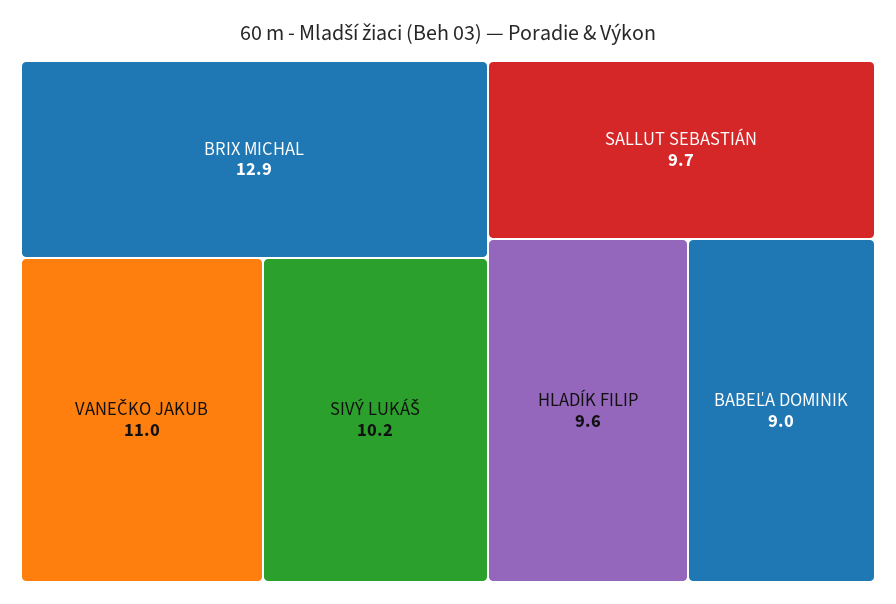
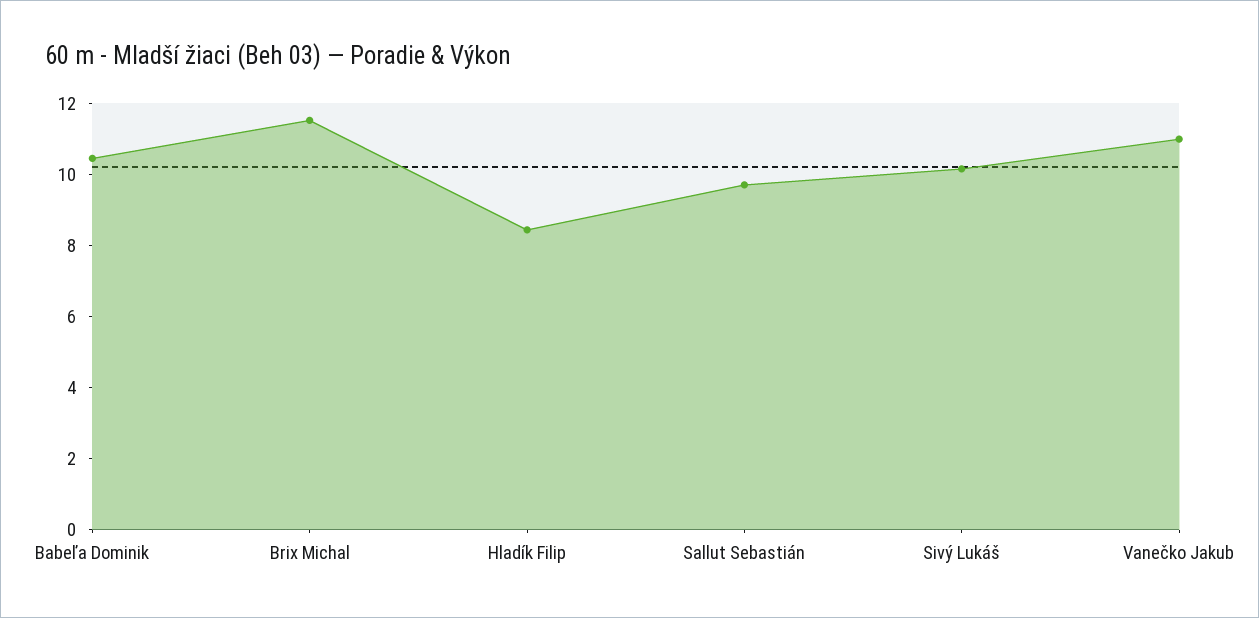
BRIX MICHAL: 12.9 -> 11.5
HLADÍK FILIP: 9.6 -> 8.5
BABEĽA DOMINIK: 9 -> 10.5

